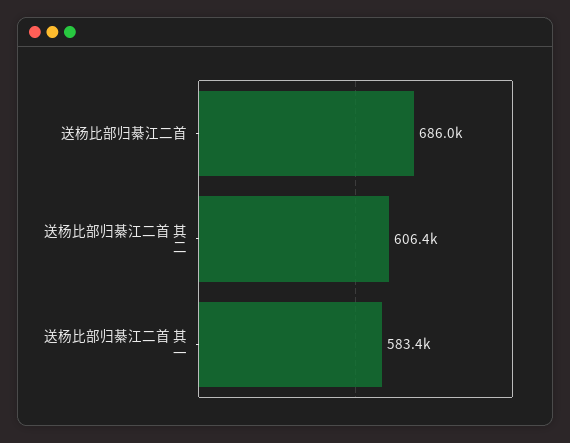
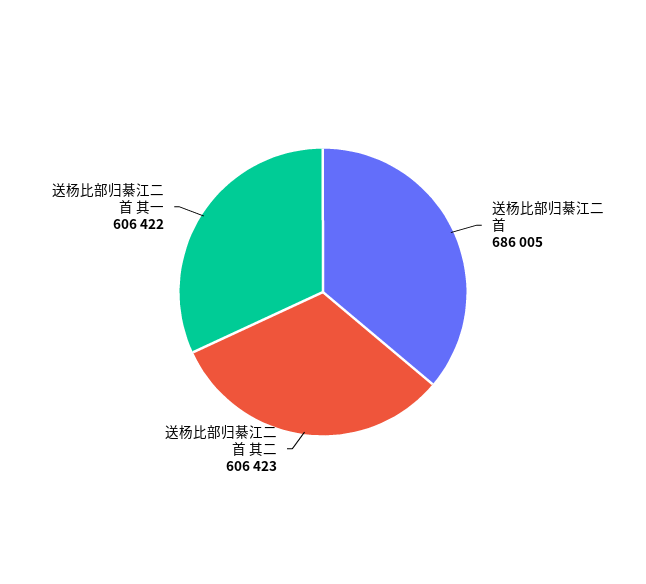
送杨比部归綦江二首 其一: 583400 -> 606422

